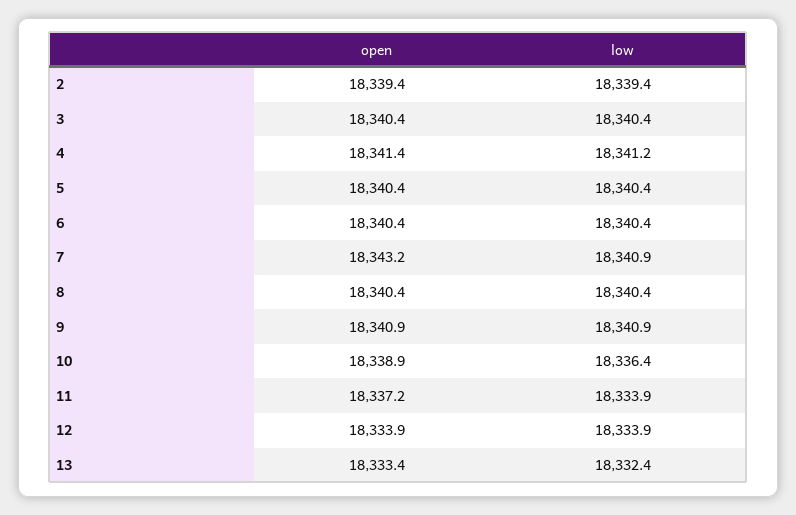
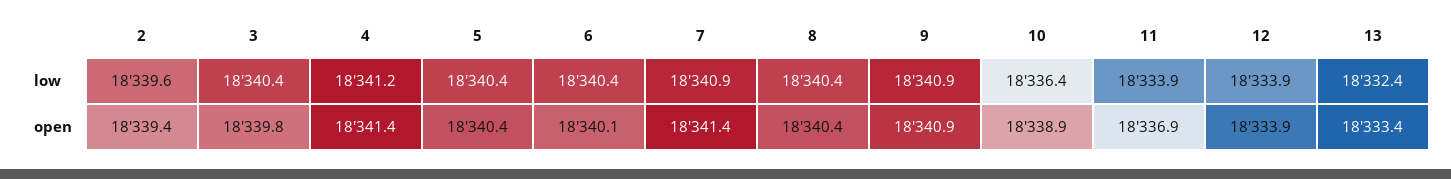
low, 2: 18339.4 -> 18339.6
open, 3: 18340.4 -> 18339.8
open, 6: 18340.4 -> 18340.1
open, 7: 18343.2 -> 18341.4
open, 11: 18337.2 -> 18336.9

